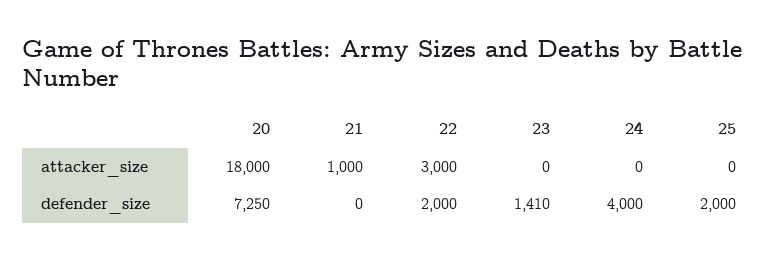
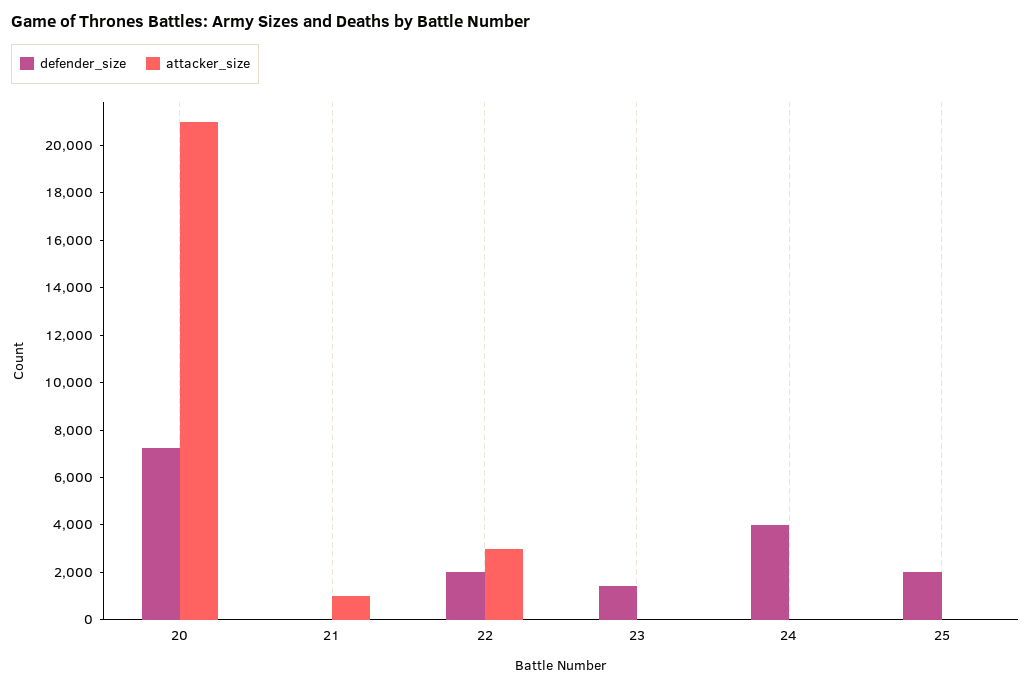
attacker_size, 20: 18000 -> 21000

